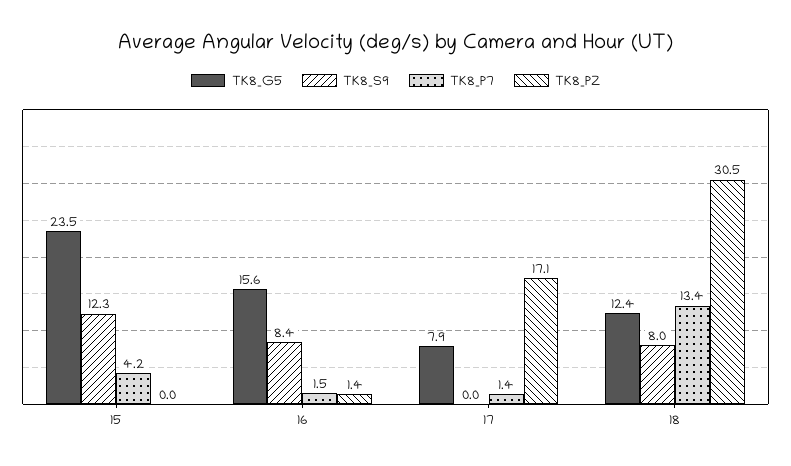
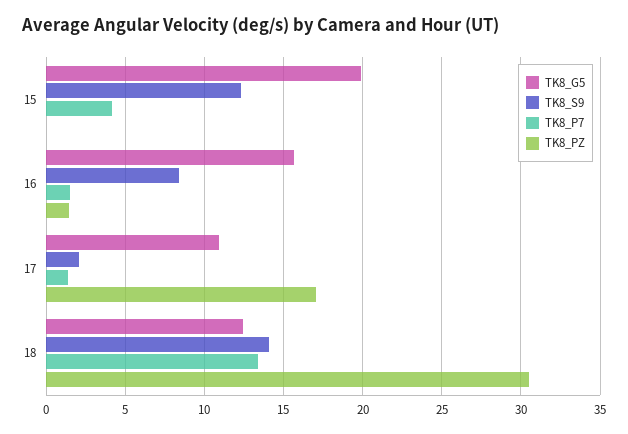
TK8_G5, 15: 23.5 -> 20
TK8_G5, 17: 7.9 -> 11
TK8_S9, 17: 0 -> 2
TK8_S9, 18: 8 -> 14

